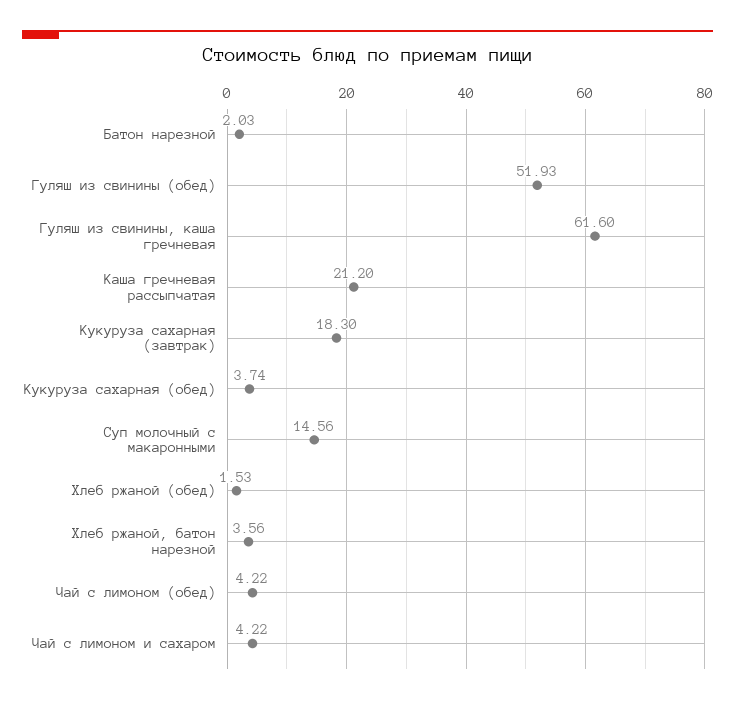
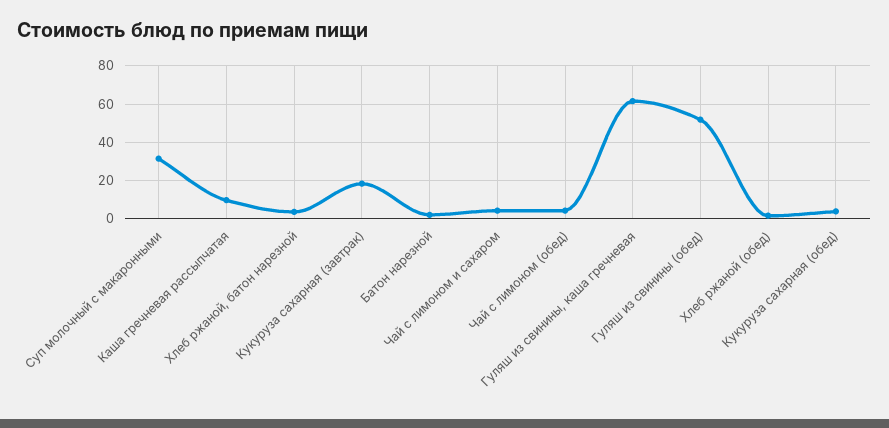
Каша гречневая рассыпчатая: 21.2 -> 10
Суп молочный с макаронными: 14.56 -> 30

